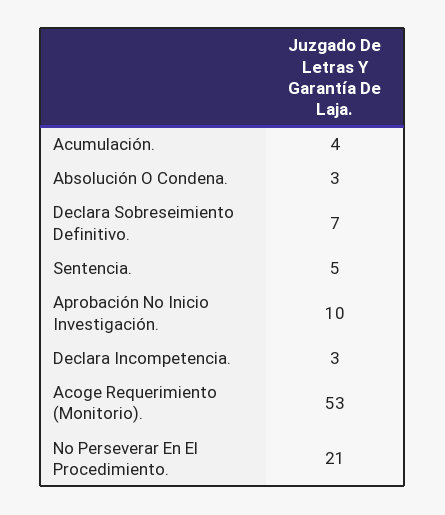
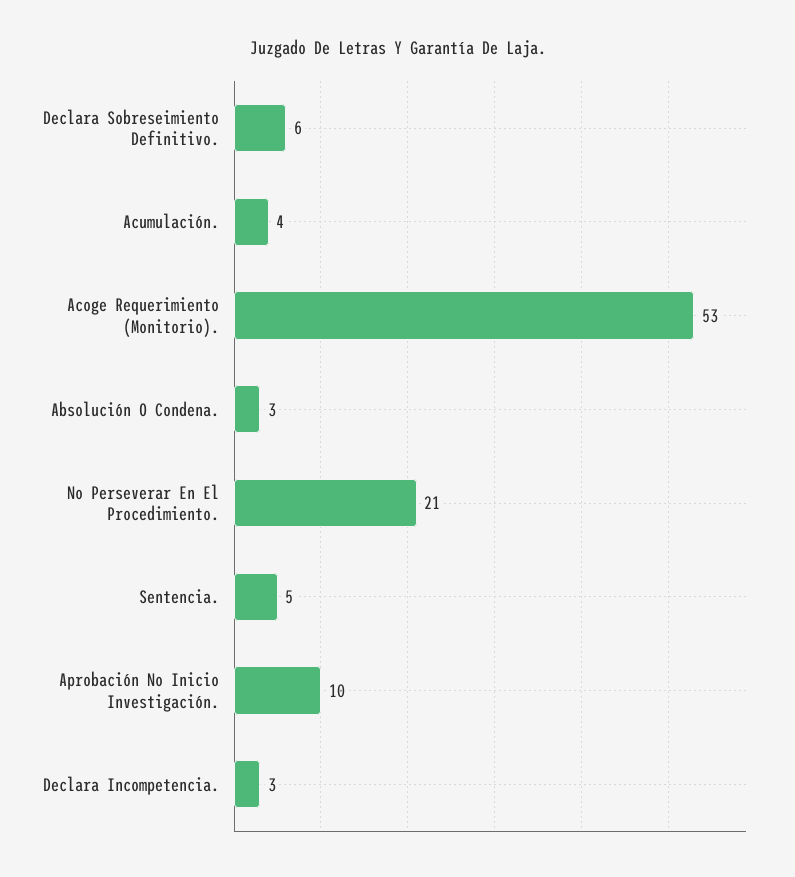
Declara Sobreseimiento Definitivo.: 7 -> 6

